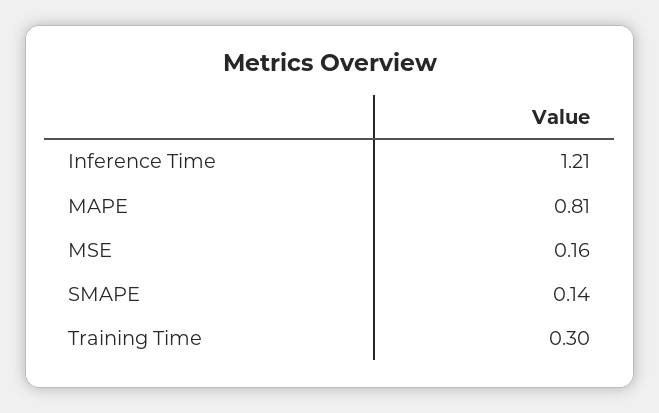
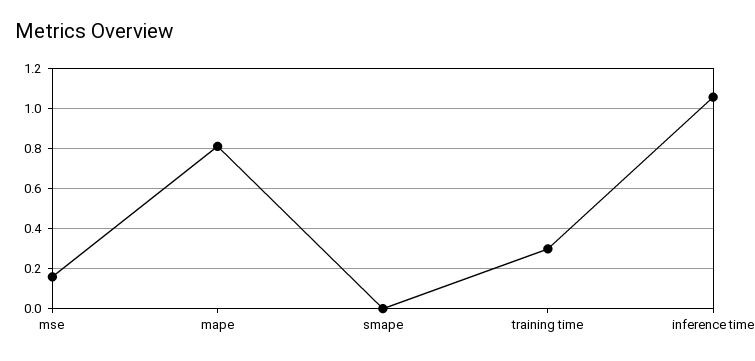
Inference Time: 1.21 -> 1.05
SMAPE: 0.14 -> 0

